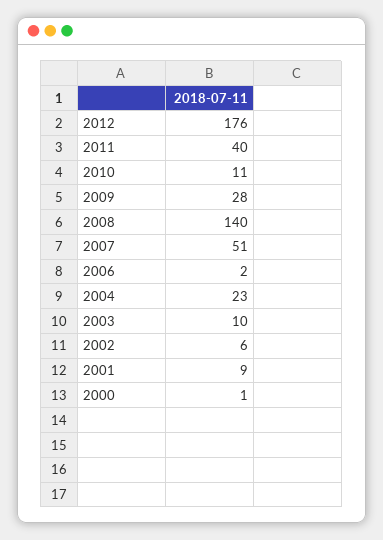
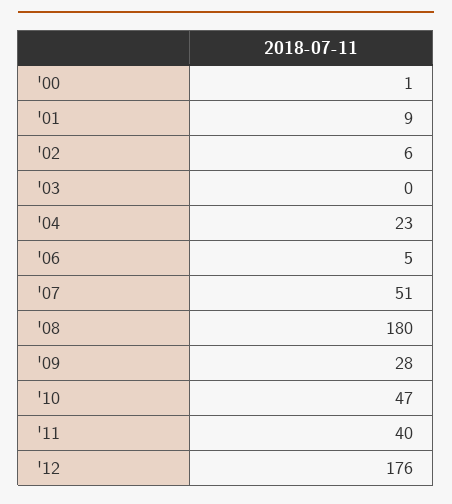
2010: 11 -> 47
2008: 140 -> 180
2006: 2 -> 5
2003: 10 -> 0

